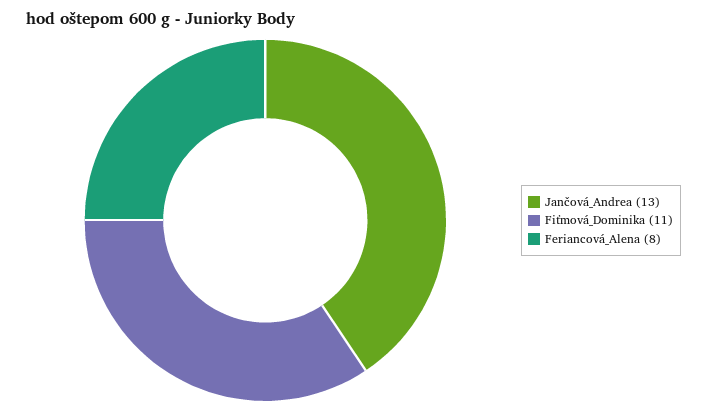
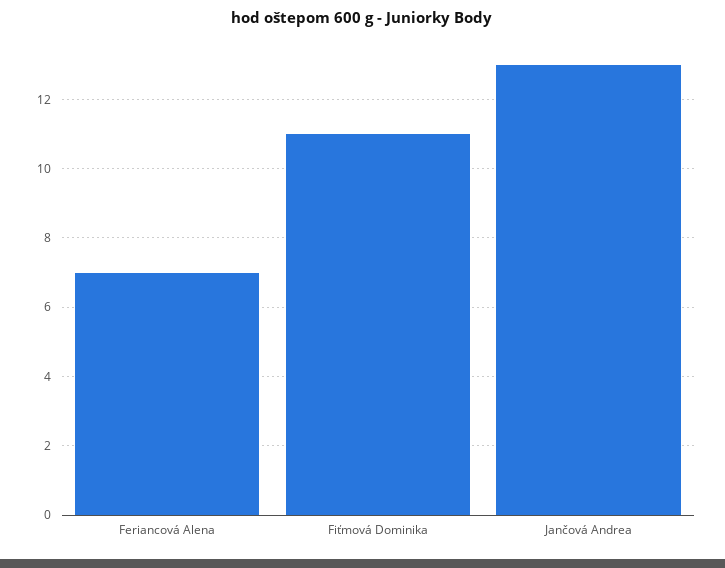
Feriancová_Alena: 8 -> 7

